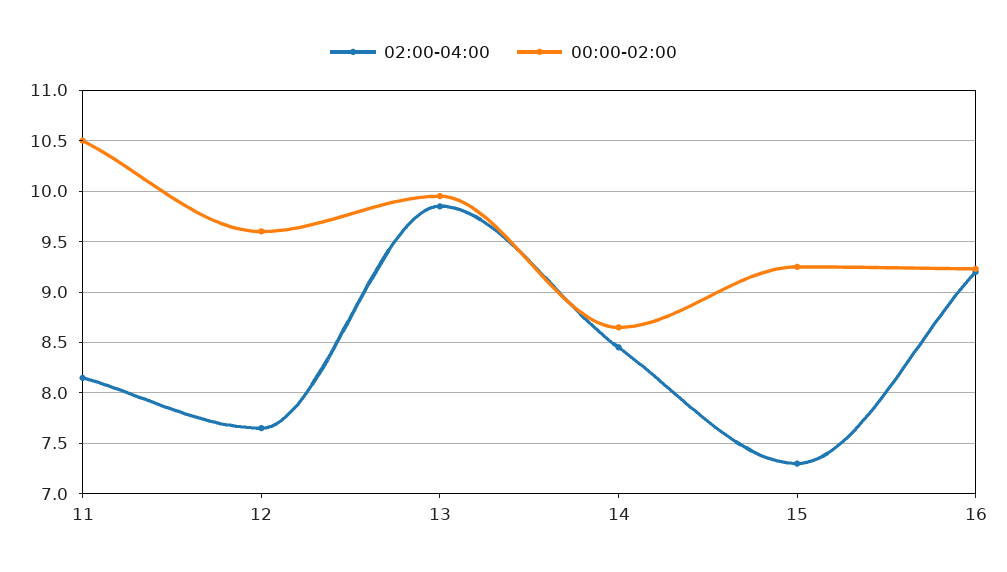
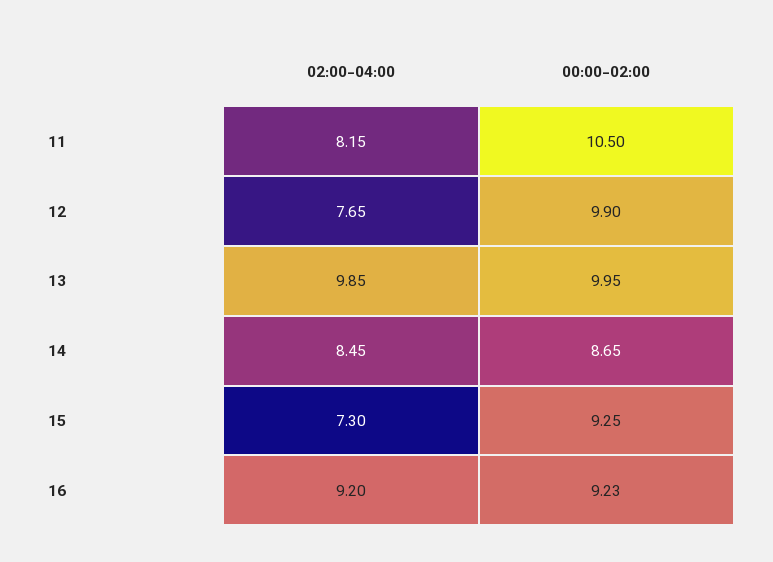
00:00-02:00, 12: 9.6 -> 9.9

